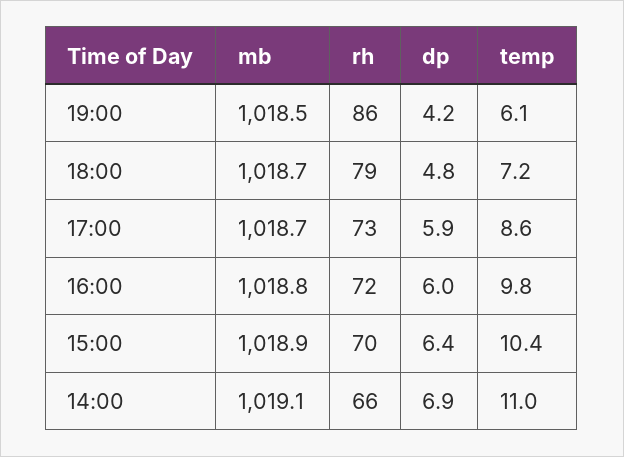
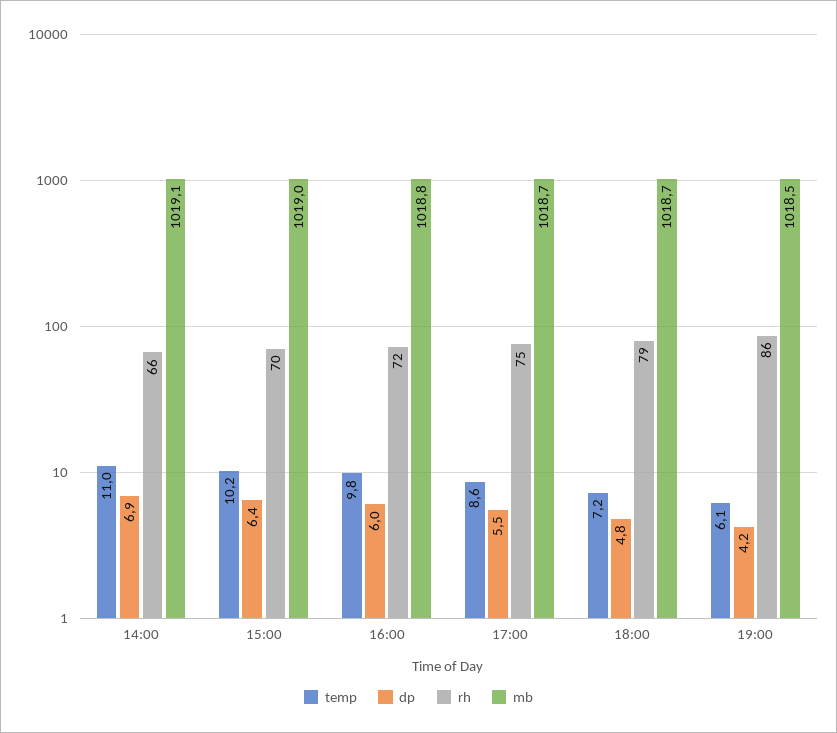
rh, 17:00: 73 -> 75
dp, 17:00: 5.9 -> 5.5
mb, 15:00: 1018.9 -> 1019
temp, 15:00: 10.4 -> 10.2

